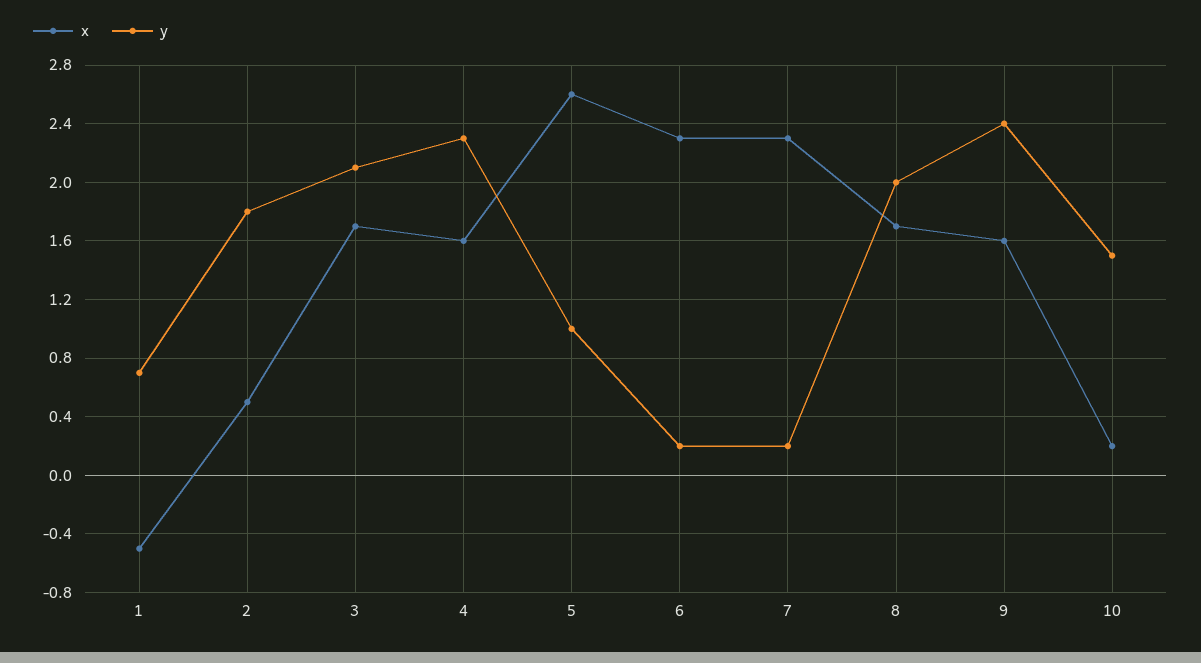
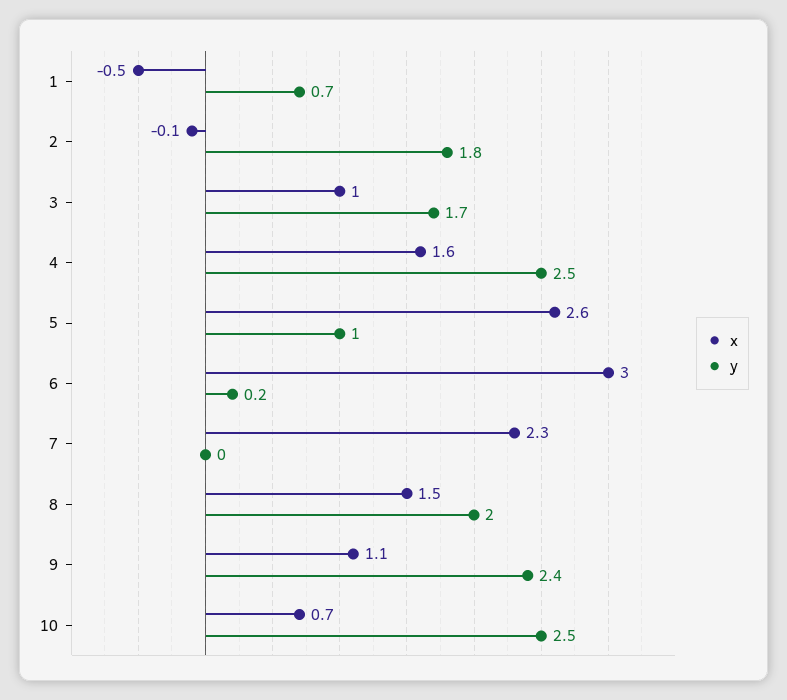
x, 2: 0.5 -> -0.1
x, 3: 1.7 -> 1
y, 3: 2.1 -> 1.7
y, 4: 2.3 -> 2.5
x, 6: 2.3 -> 3
y, 7: 0.2 -> 0
x, 8: 1.7 -> 1.5
x, 9: 1.6 -> 1.1
x, 10: 0.2 -> 0.7
y, 10: 1.5 -> 2.5

